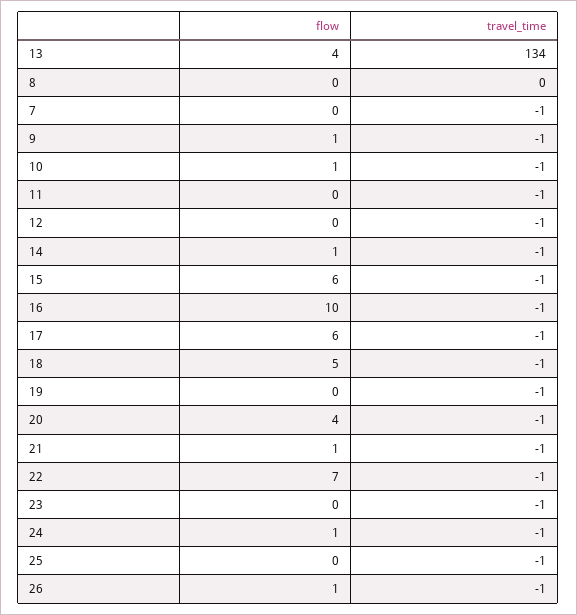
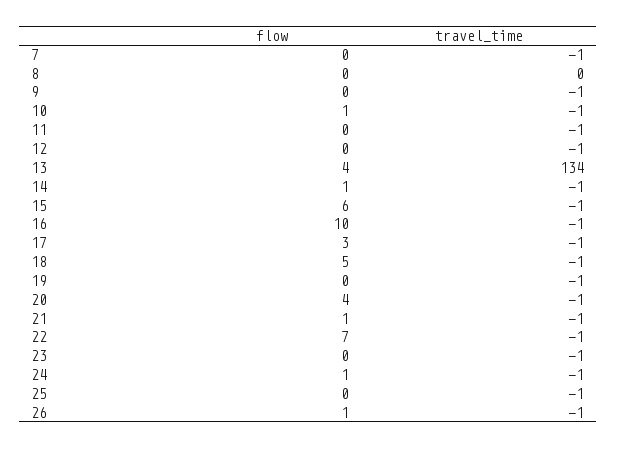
flow, 9: 1 -> 0
flow, 17: 6 -> 3

